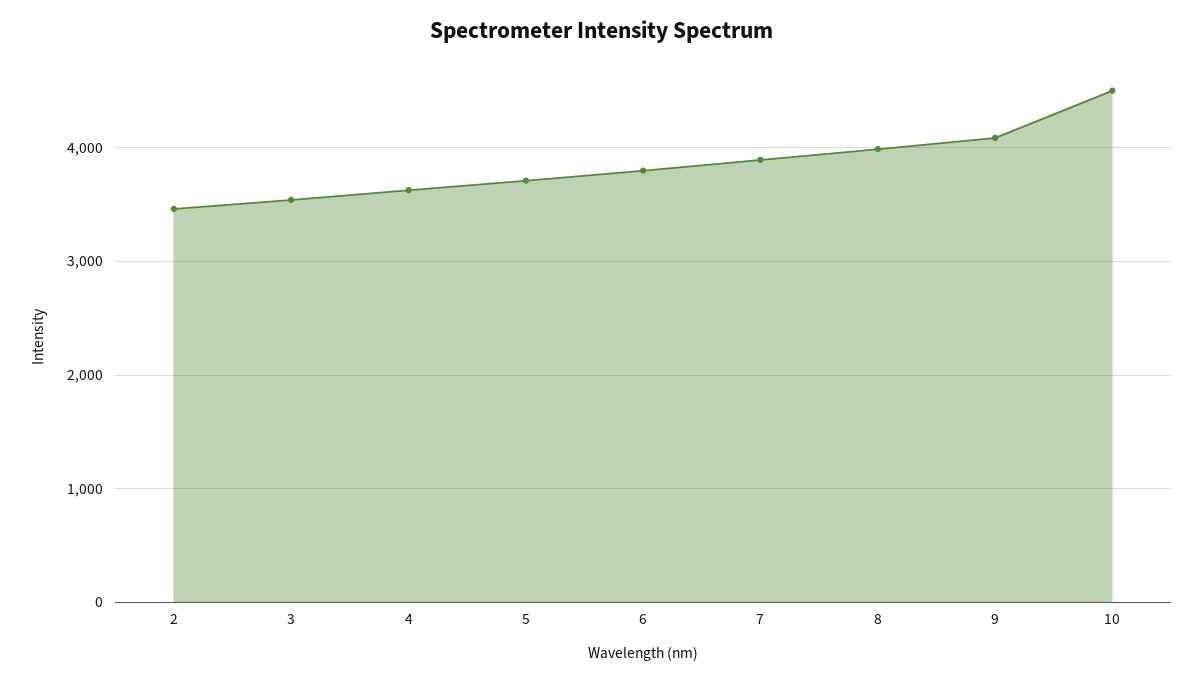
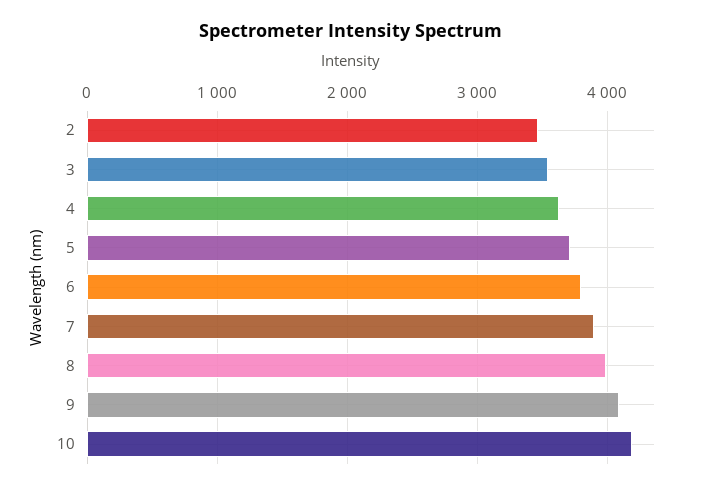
10: 4500 -> 4200

